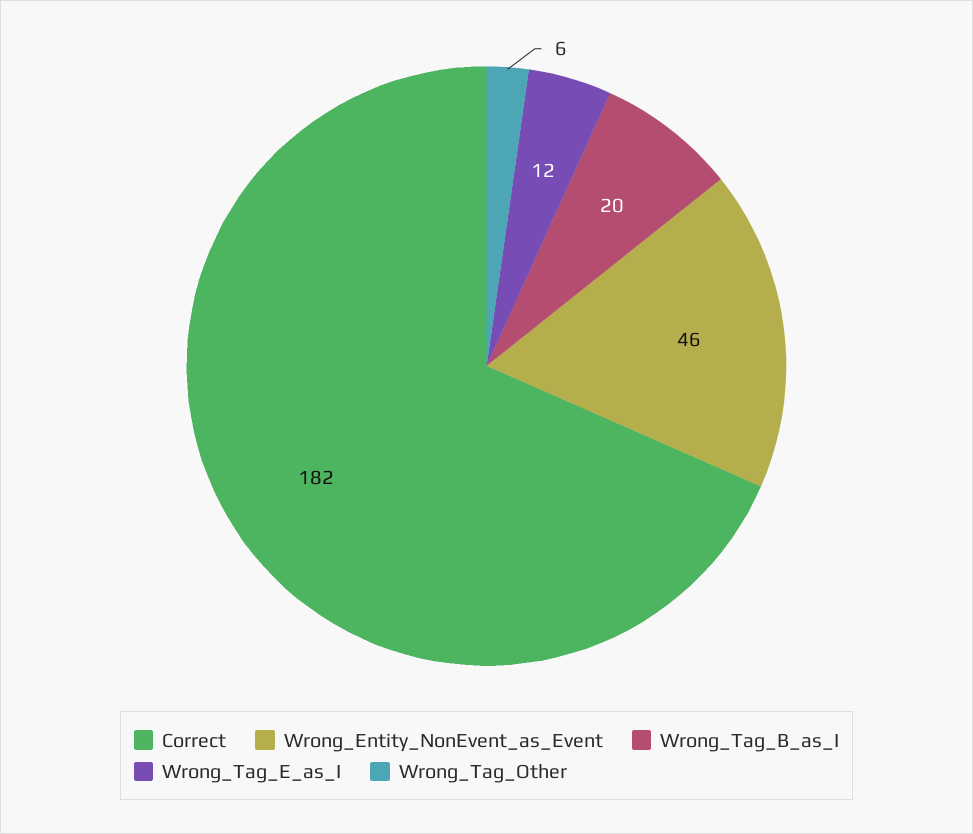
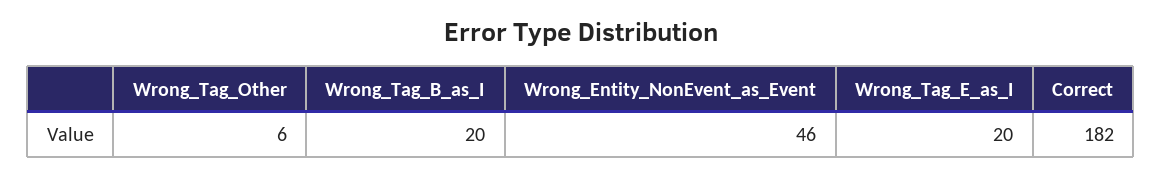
Wrong_Tag_E_as_I: 12 -> 20

